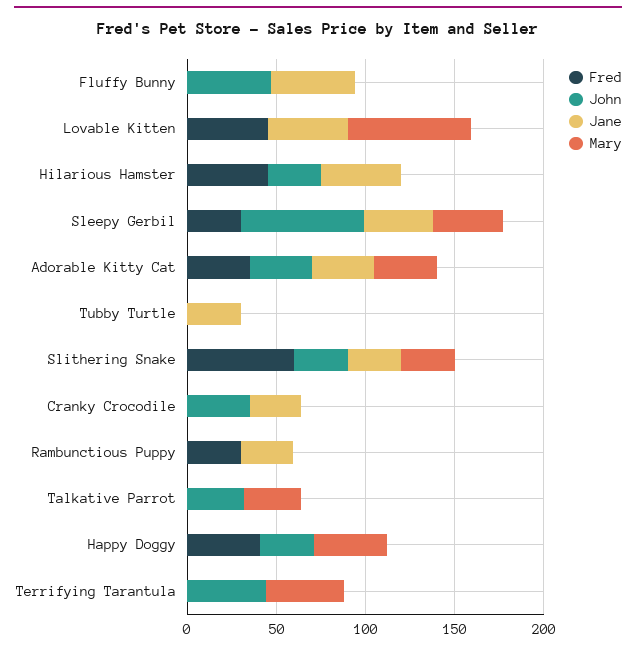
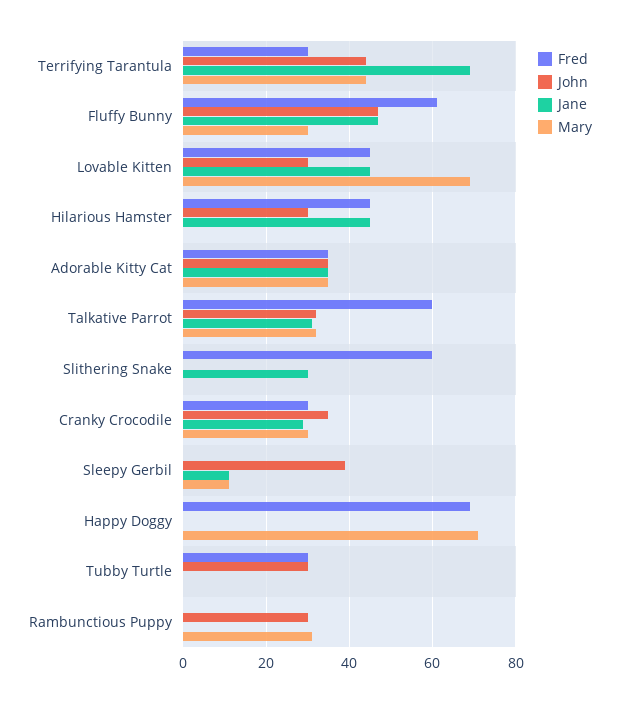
Fred, Fluffy Bunny: 0 -> 60
Mary, Fluffy Bunny: 0 -> 30
John, Lovable Kitten: 0 -> 30
Fred, Sleepy Gerbil: 30 -> 0
John, Sleepy Gerbil: 70 -> 40
Jane, Sleepy Gerbil: 40 -> 10
Mary, Sleepy Gerbil: 40 -> 10
Fred, Tubby Turtle: 0 -> 30
John, Tubby Turtle: 0 -> 30
Jane, Tubby Turtle: 30 -> 0
John, Slithering Snake: 30 -> 0
Mary, Slithering Snake: 30 -> 0
Fred, Cranky Crocodile: 0 -> 30
Mary, Cranky Crocodile: 0 -> 30
Fred, Rambunctious Puppy: 30 -> 0
John, Rambunctious Puppy: 0 -> 30
Jane, Rambunctious Puppy: 30 -> 0
Mary, Rambunctious Puppy: 0 -> 30
Fred, Talkative Parrot: 0 -> 60
Jane, Talkative Parrot: 0 -> 30
Fred, Happy Doggy: 40 -> 70
John, Happy Doggy: 30 -> 0
Mary, Happy Doggy: 40 -> 70
Fred, Terrifying Tarantula: 0 -> 30
Jane, Terrifying Tarantula: 0 -> 70

